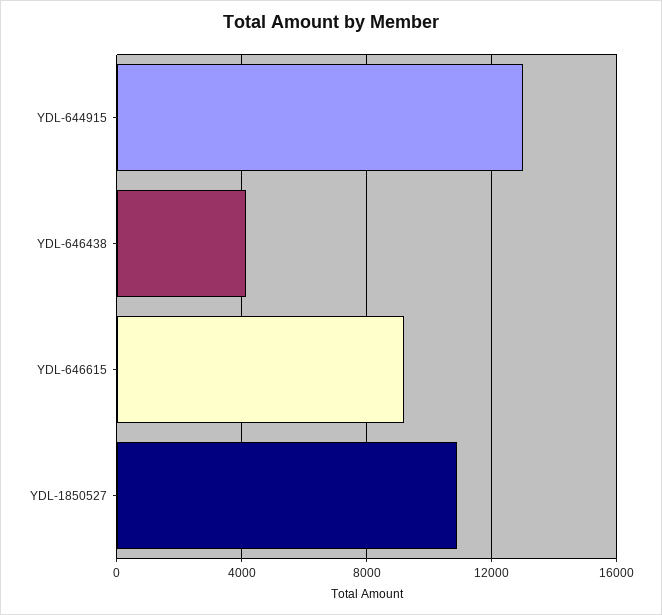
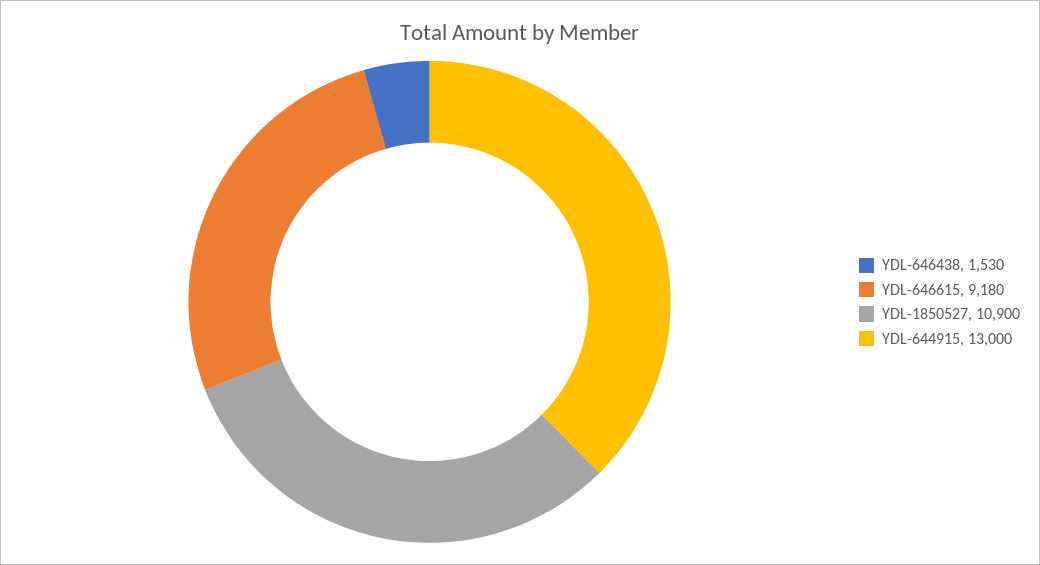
YDL-646438: 4000 -> 1530

